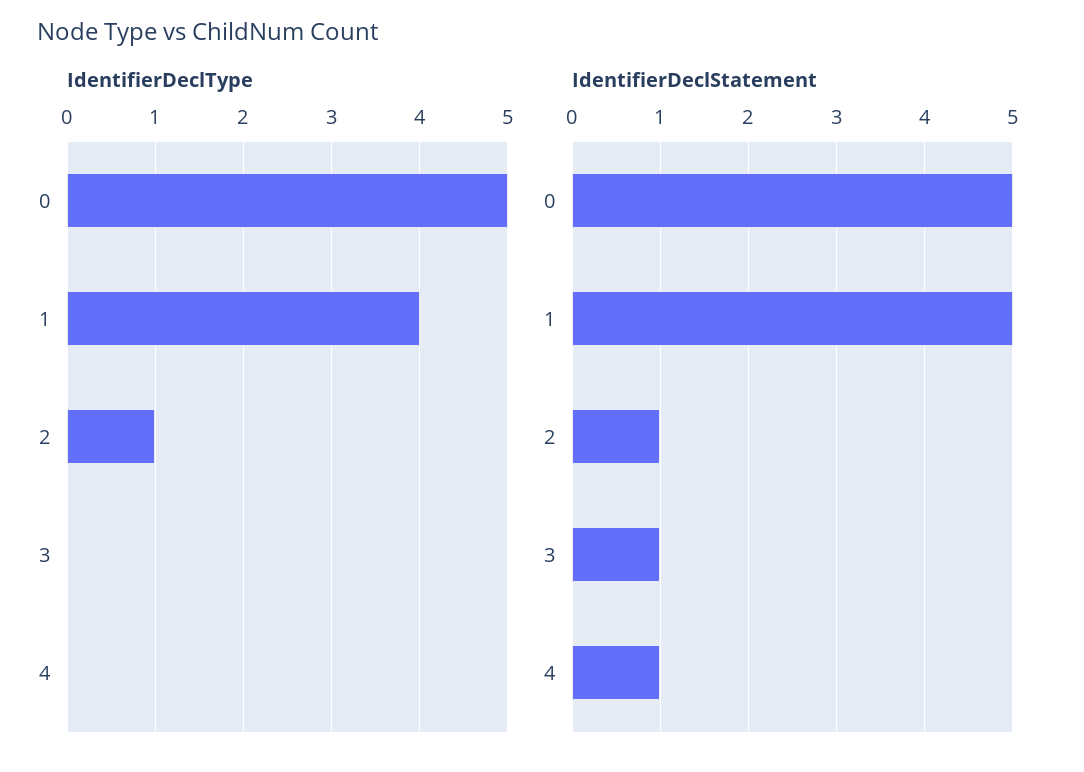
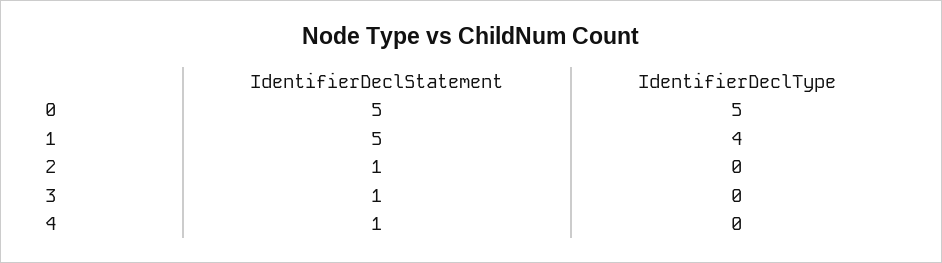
IdentifierDeclType, 2: 1 -> 0

